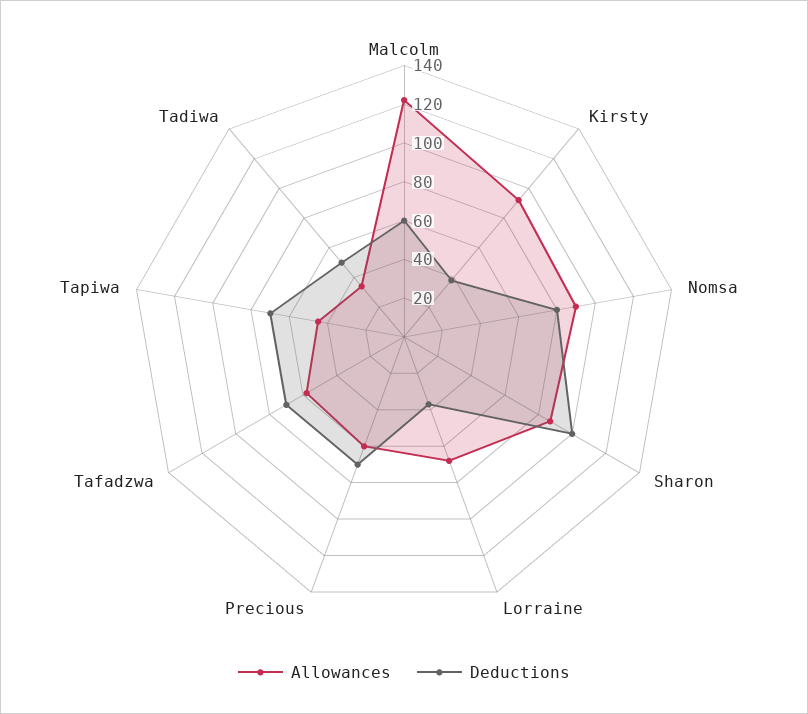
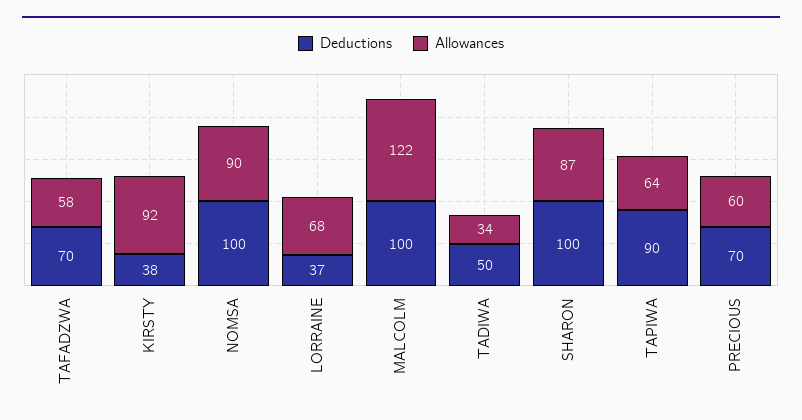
Deductions, Malcolm: 60 -> 100
Deductions, Nomsa: 80 -> 100
Allowances, Tapiwa: 45 -> 64
Deductions, Tapiwa: 70 -> 90

